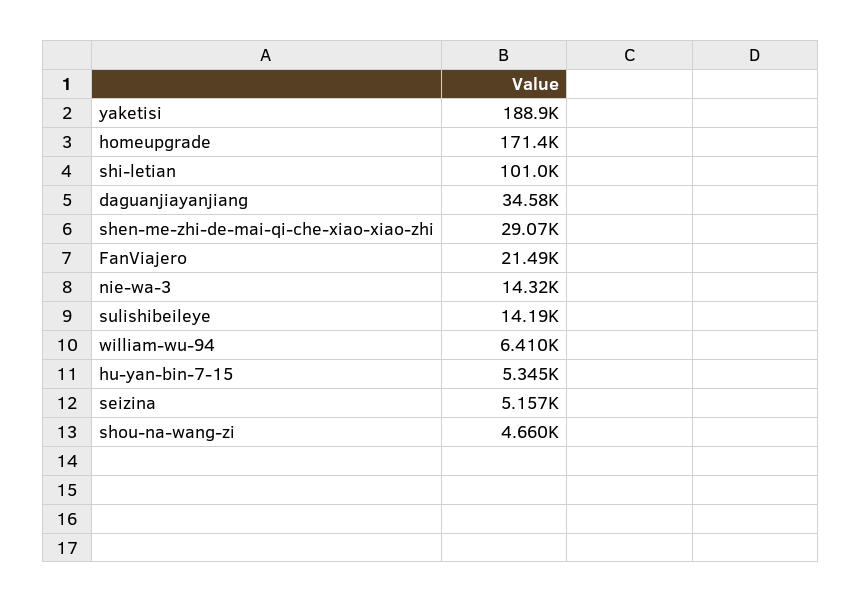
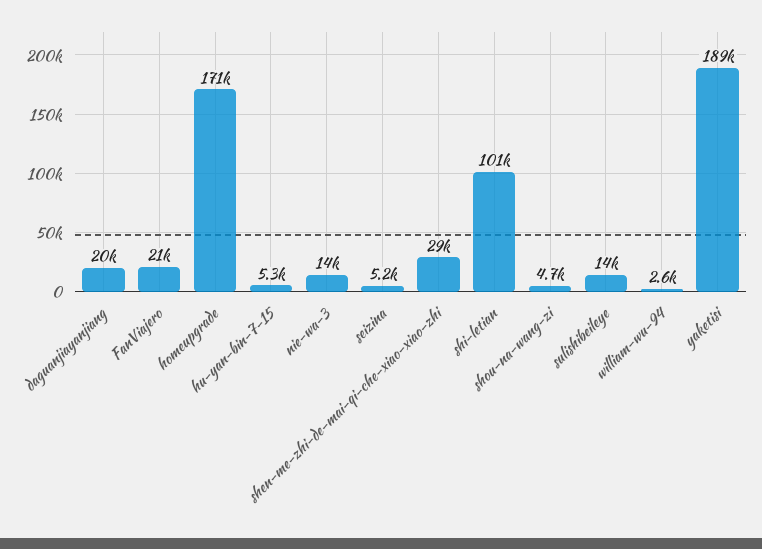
daguanjiayanjiang: 34580 -> 20000
william-wu-94: 6410 -> 2600

